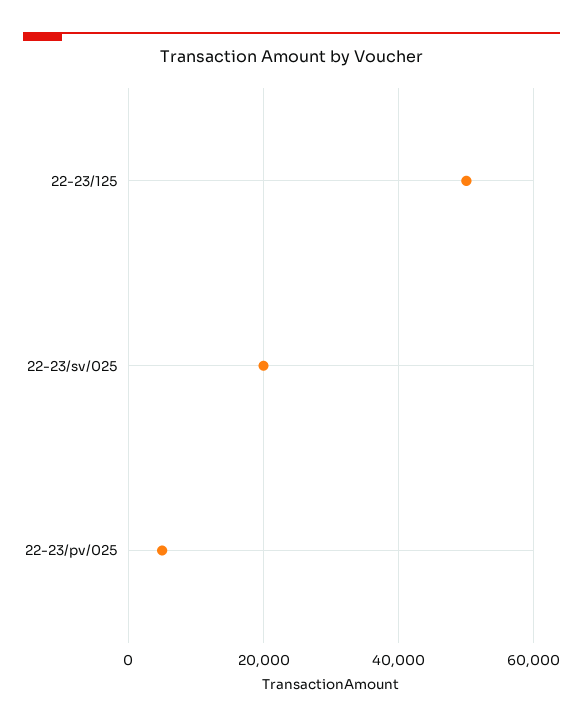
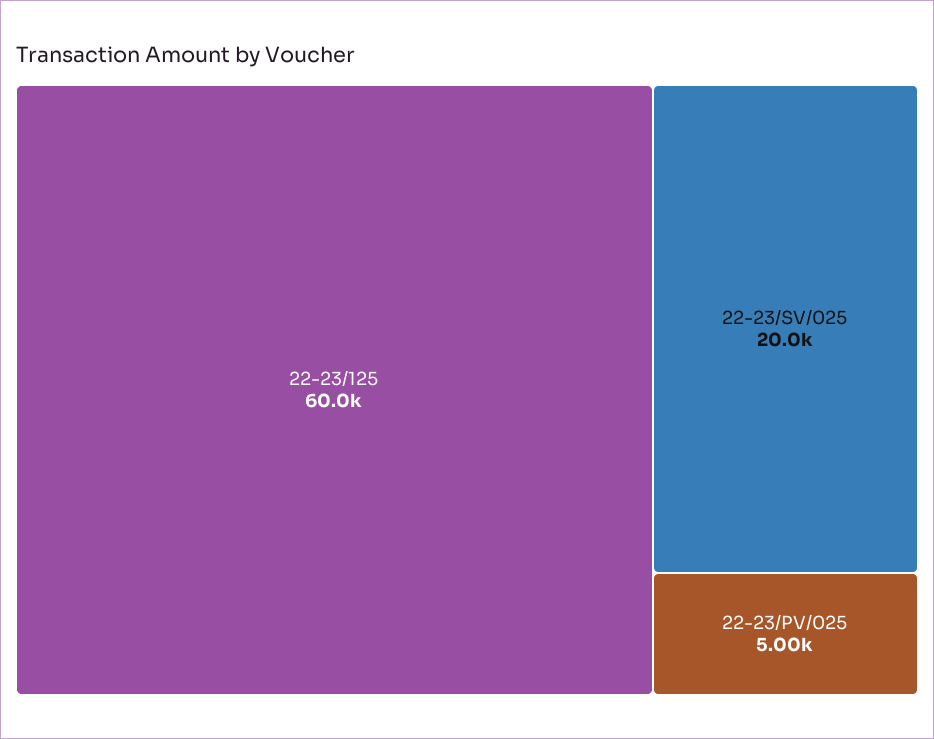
22-23/125: 50000 -> 60000

